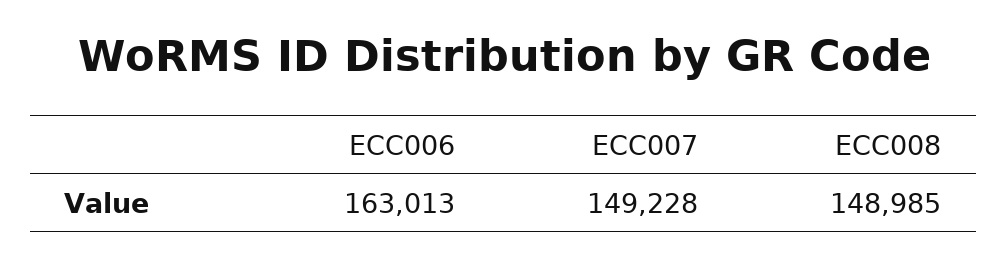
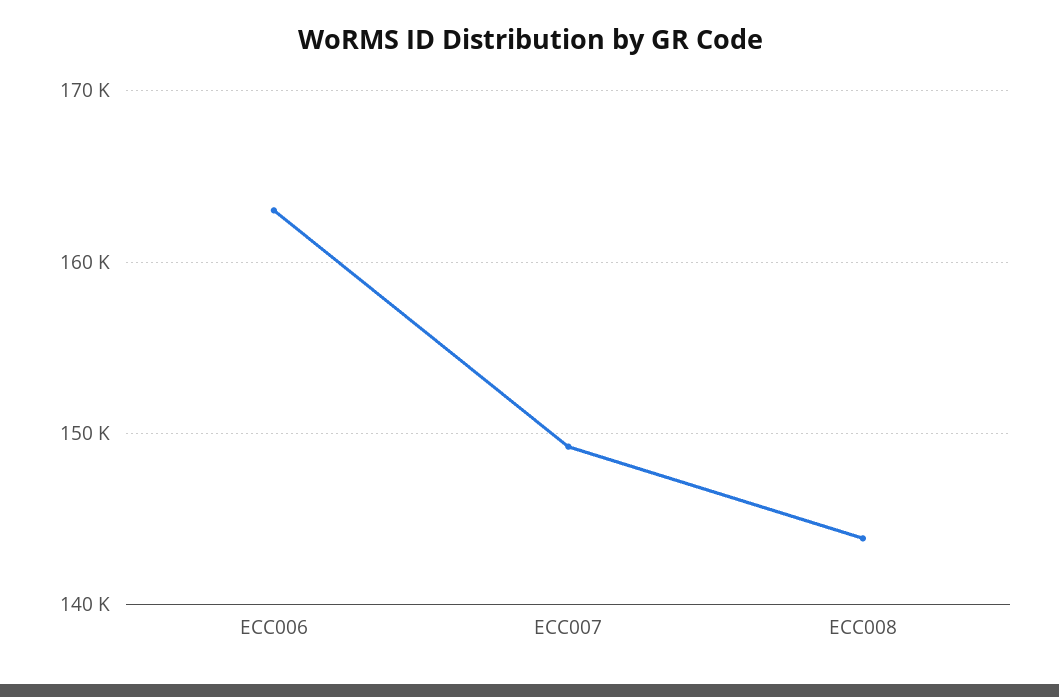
ECC008: 148985 -> 144000

